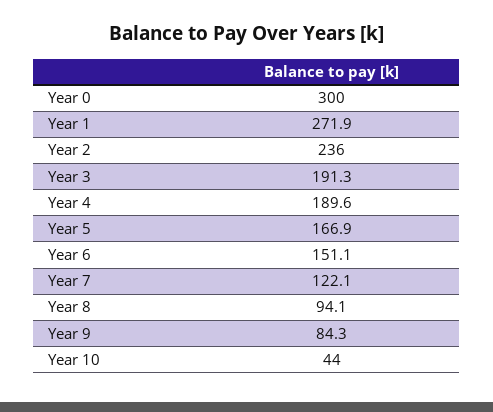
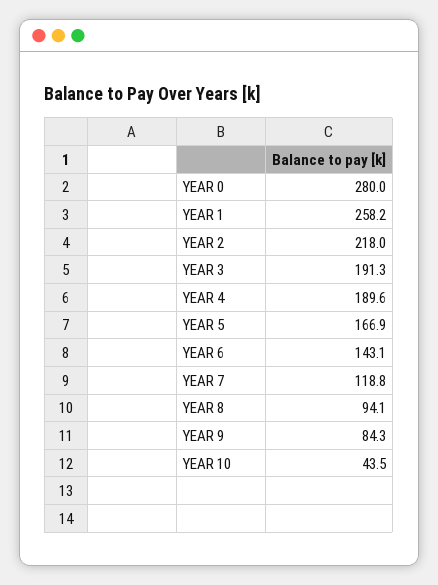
Year 0: 300 -> 280
Year 1: 271.9 -> 258.2
Year 2: 236 -> 218
Year 6: 151.1 -> 143.1
Year 7: 122.1 -> 118.8
Year 10: 44 -> 43.5

